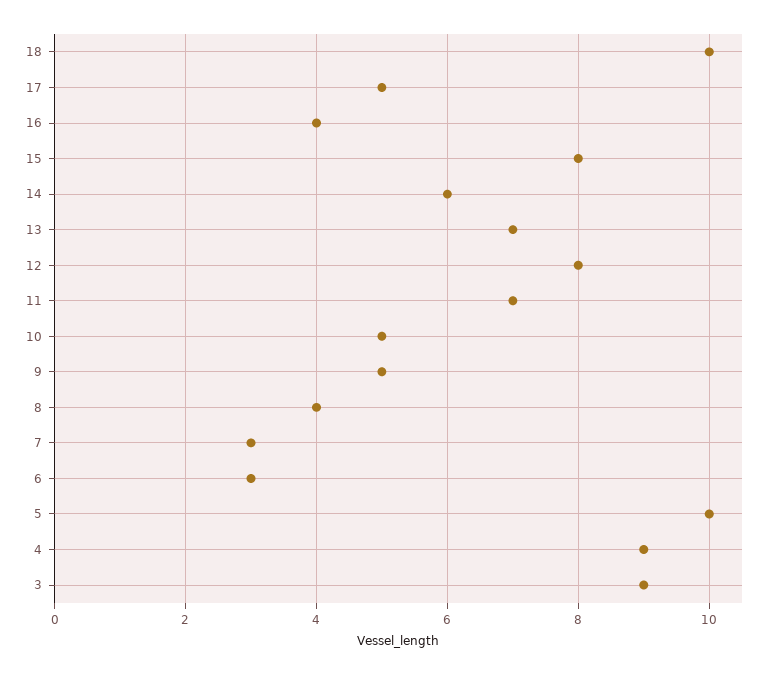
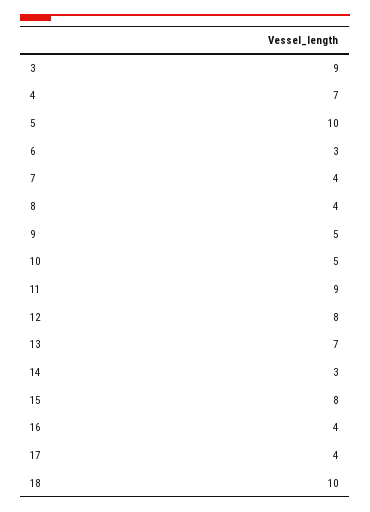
17: 5 -> 4
14: 6 -> 3
11: 7 -> 9
7: 3 -> 4
4: 9 -> 7

